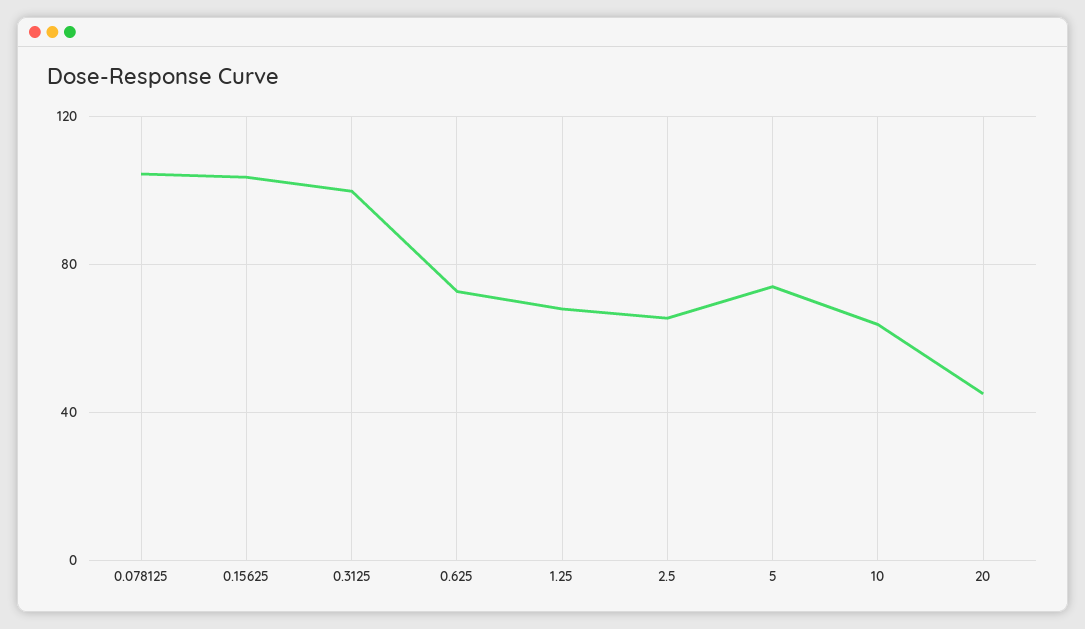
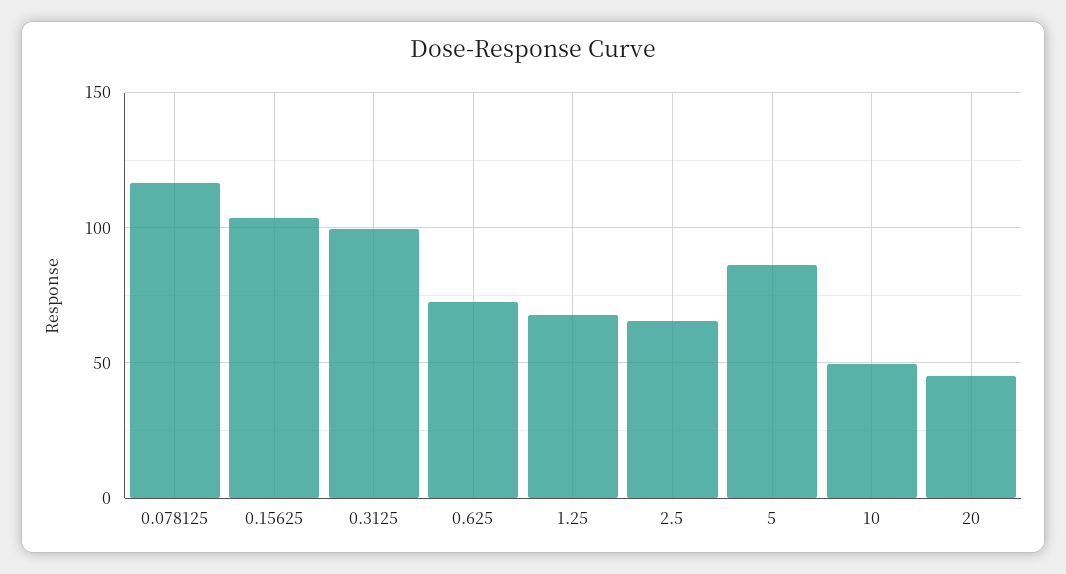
0.078125: 105 -> 115
5: 75 -> 85
10: 65 -> 50

